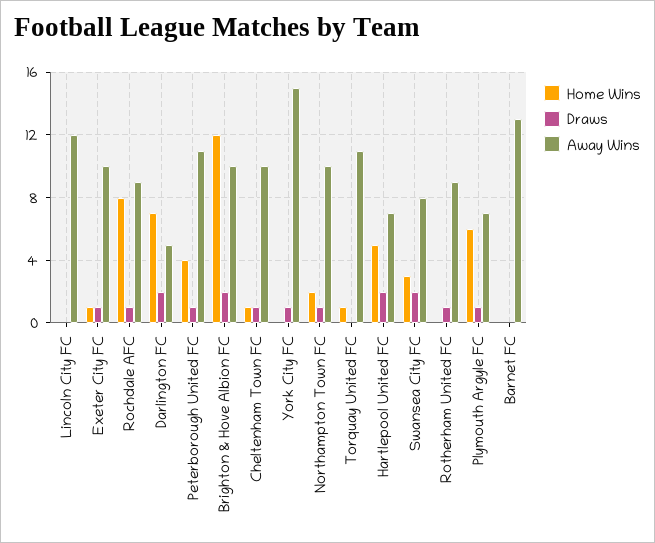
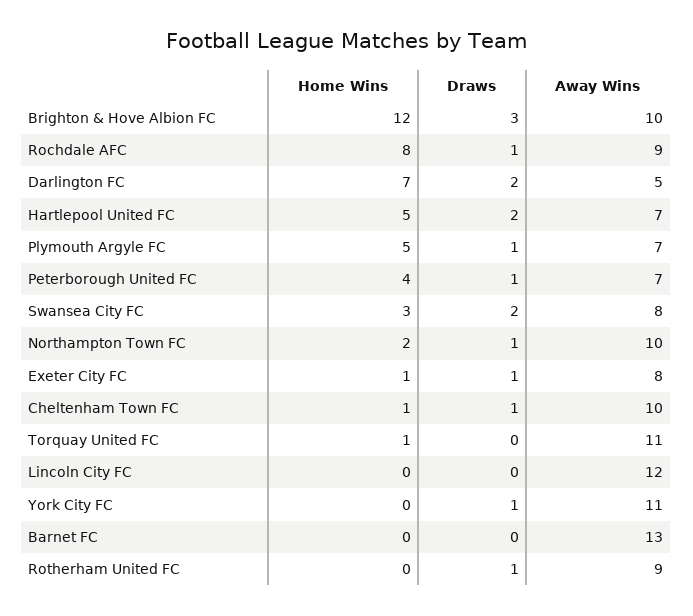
Away Wins, Exeter City FC: 10 -> 8
Away Wins, Peterborough United FC: 11 -> 7
Draws, Brighton & Hove Albion FC: 2 -> 3
Away Wins, York City FC: 15 -> 11
Home Wins, Plymouth Argyle FC: 6 -> 5

